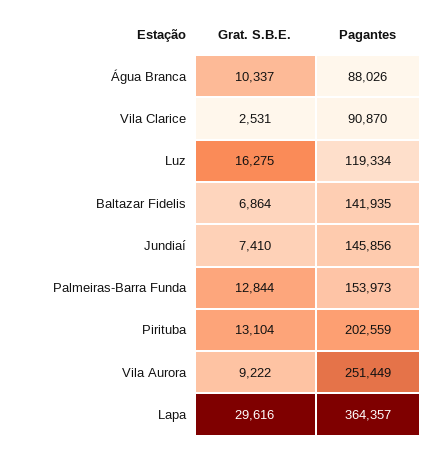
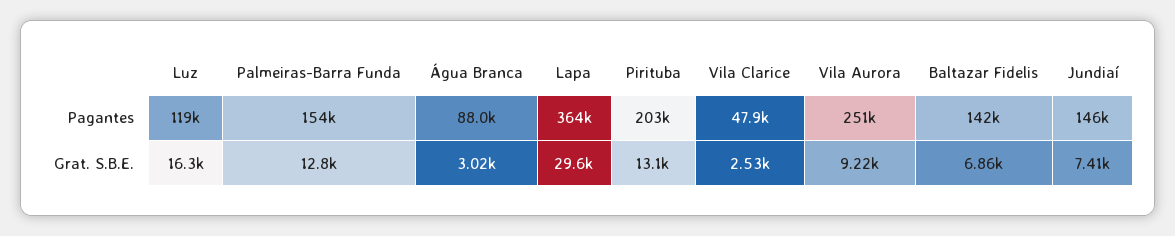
Grat. S.B.E., Água Branca: 10337 -> 3020
Pagantes, Vila Clarice: 90870 -> 47900

